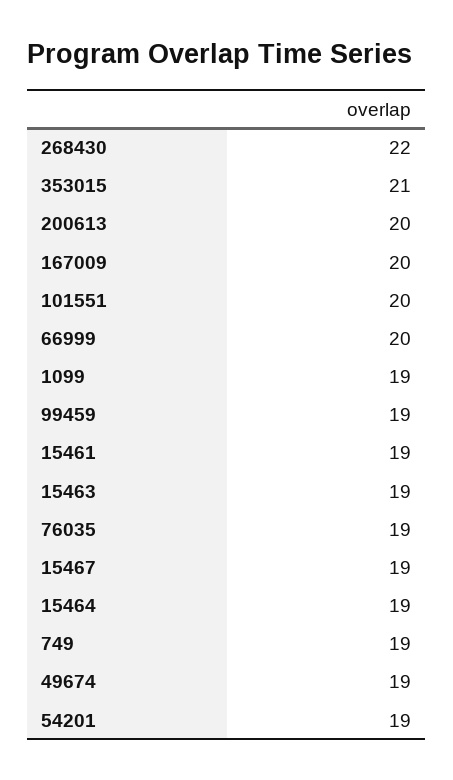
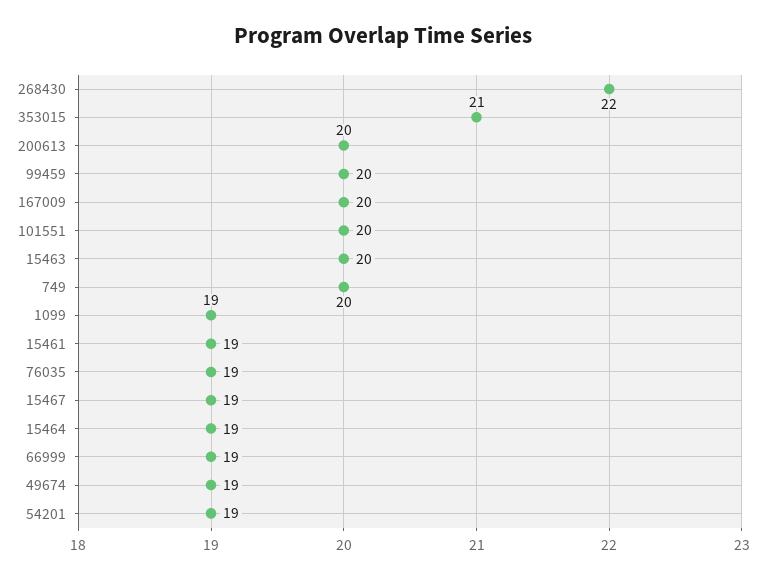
66999: 20 -> 19
99459: 19 -> 20
15463: 19 -> 20
749: 19 -> 20

